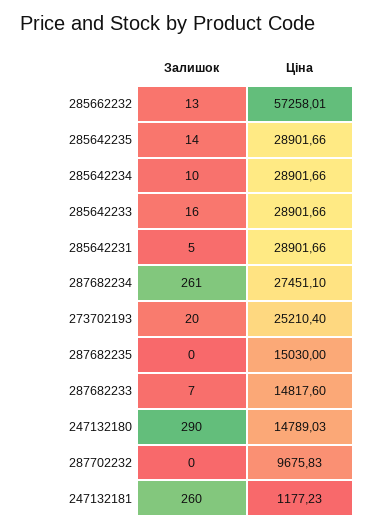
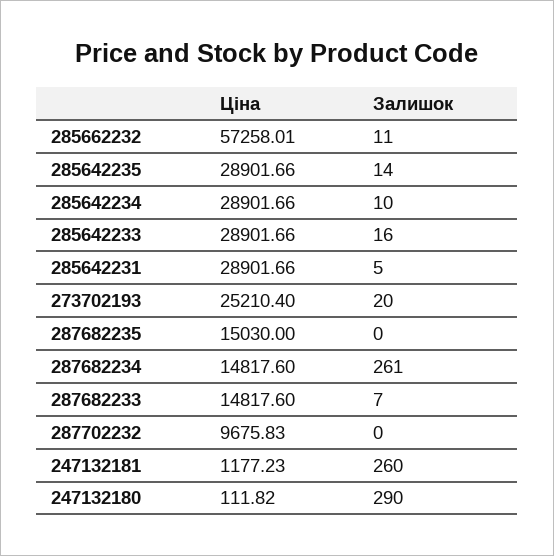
Залишок, 285662232: 13 -> 11
Ціна, 287682234: 27451.1 -> 14817.6
Ціна, 247132180: 14789.03 -> 111.82

